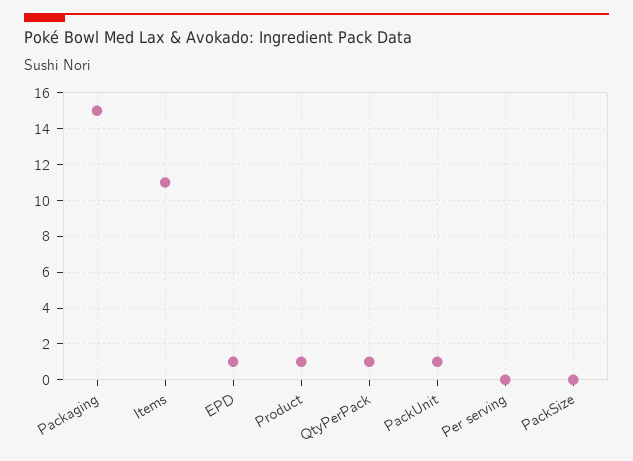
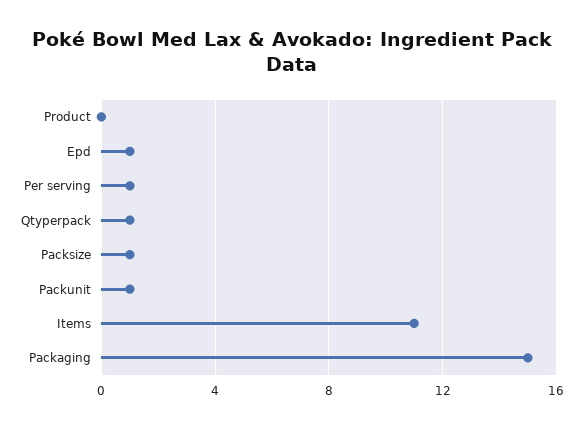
Product: 1 -> 0
Per serving: 0 -> 1
PackSize: 0 -> 1

